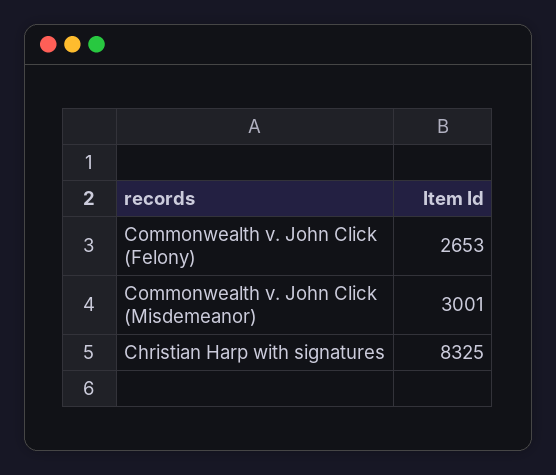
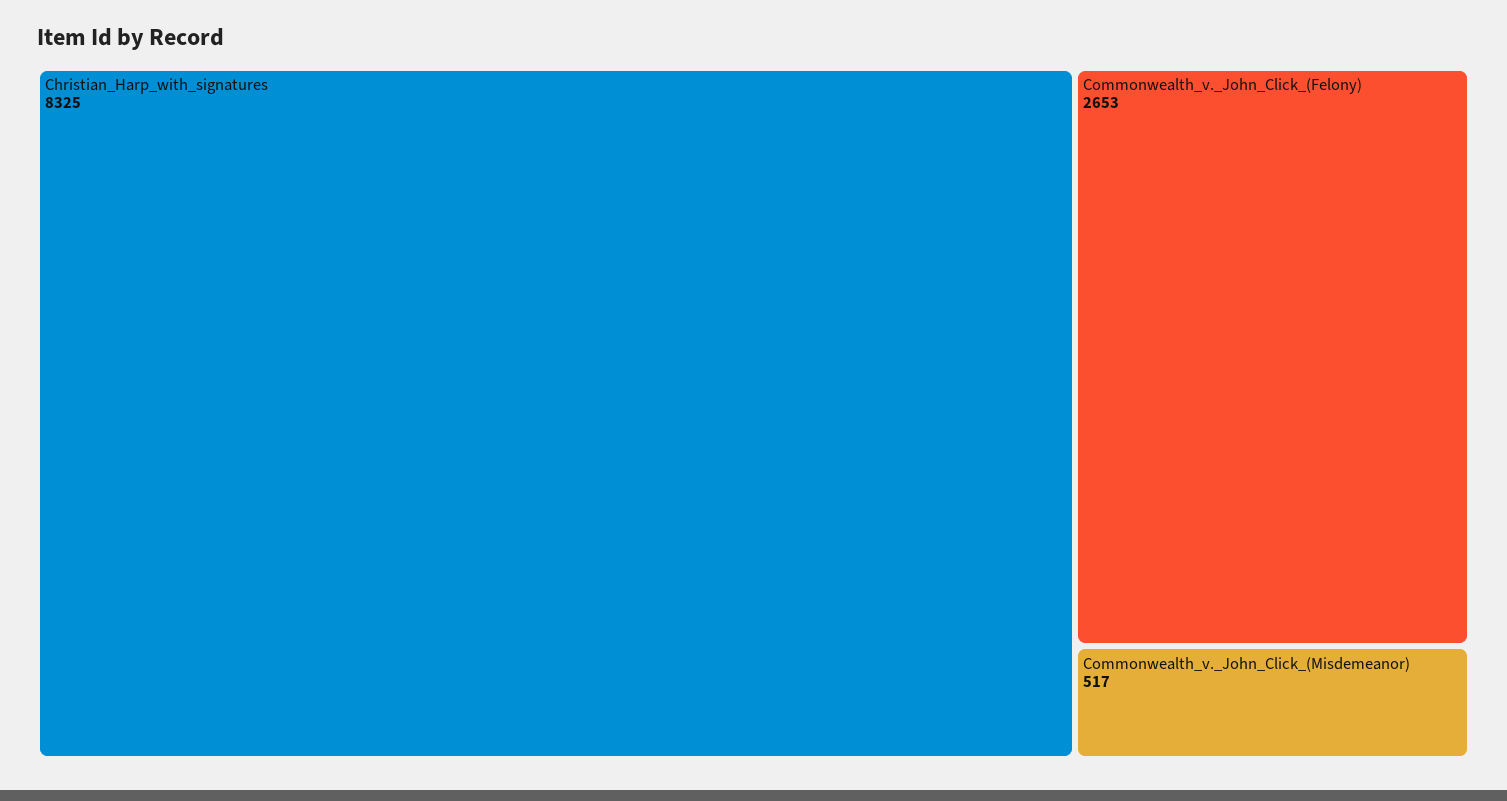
Commonwealth v. John Click (Misdemeanor): 3001 -> 517

